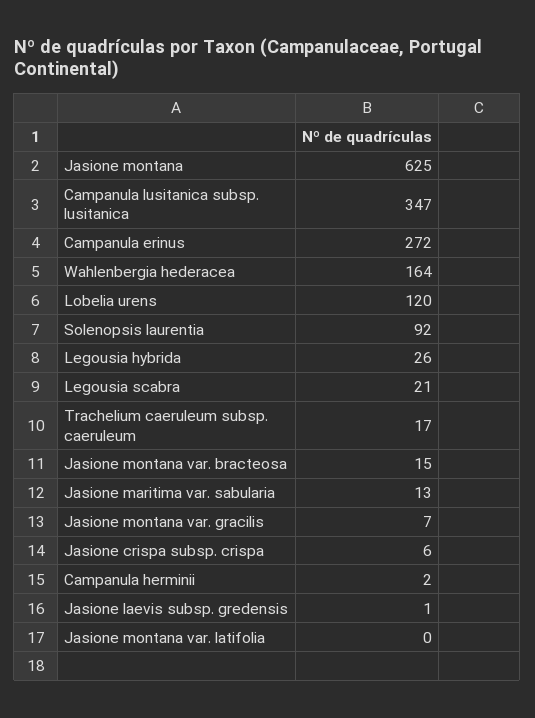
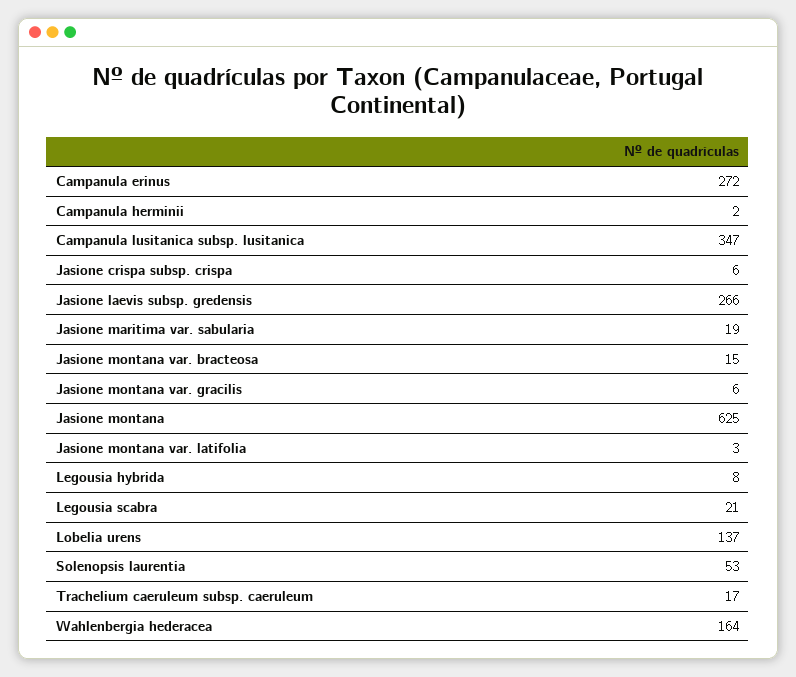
Lobelia urens: 120 -> 137
Solenopsis laurentia: 92 -> 53
Legousia hybrida: 26 -> 8
Jasione maritima var. sabularia: 13 -> 19
Jasione montana var. gracilis: 7 -> 6
Jasione laevis subsp. gredensis: 1 -> 266
Jasione montana var. latifolia: 0 -> 3

